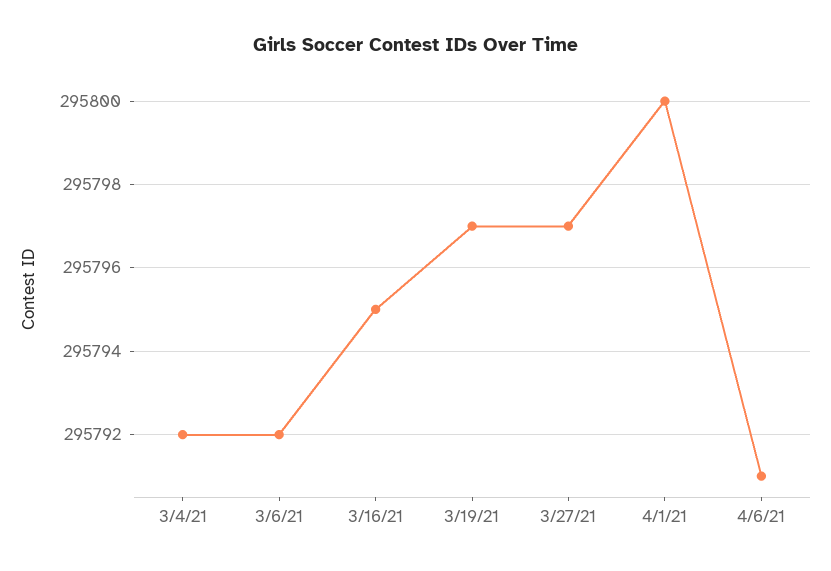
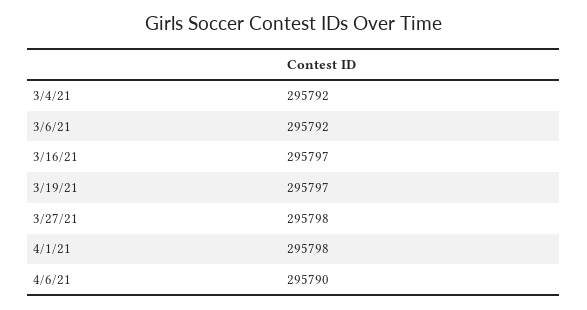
3/16/21: 295795 -> 295797
3/27/21: 295797 -> 295798
4/1/21: 295800 -> 295798
4/6/21: 295791 -> 295790

